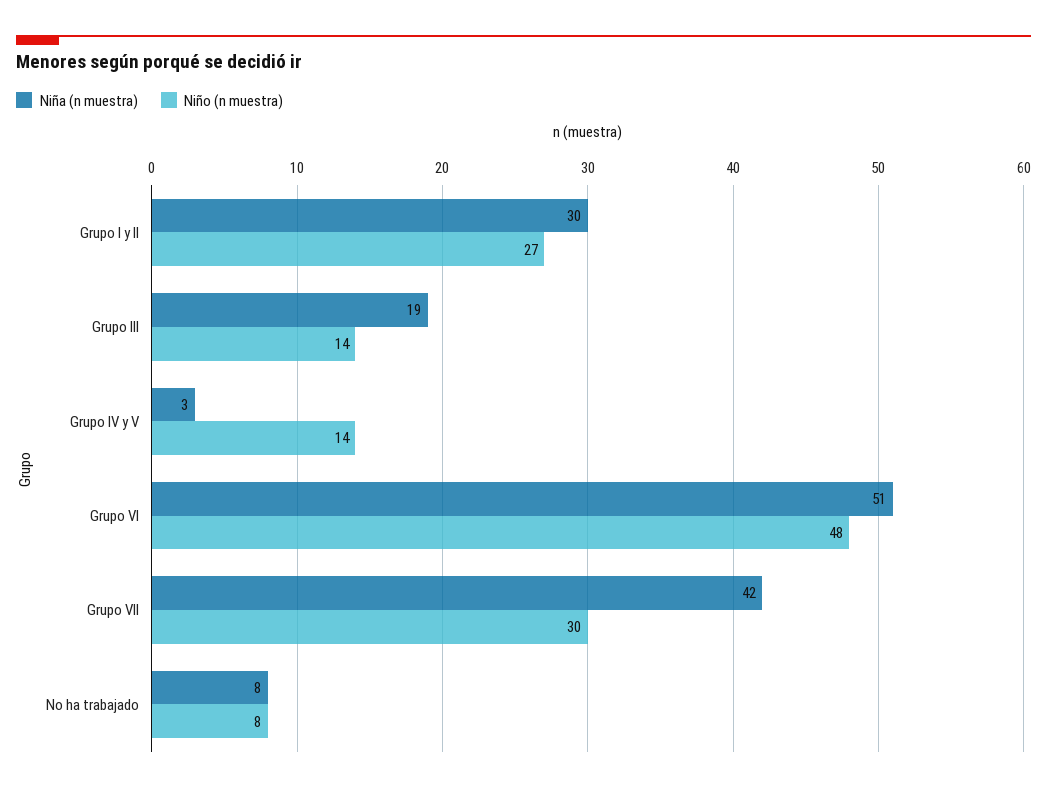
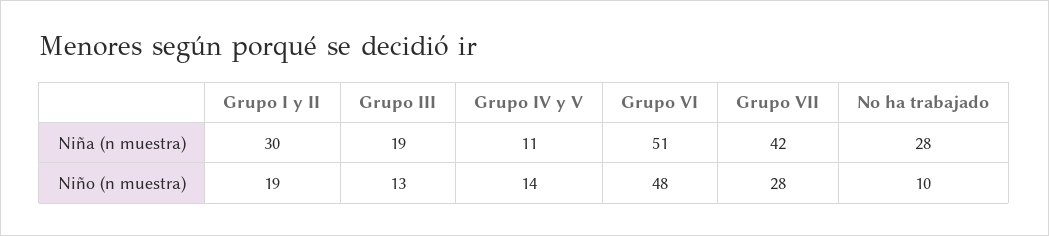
Niño (n muestra), Grupo I y II: 27 -> 19
Niño (n muestra), Grupo III: 14 -> 13
Niña (n muestra), Grupo IV y V: 3 -> 11
Niño (n muestra), Grupo VII: 30 -> 28
Niña (n muestra), No ha trabajado: 8 -> 28
Niño (n muestra), No ha trabajado: 8 -> 10

